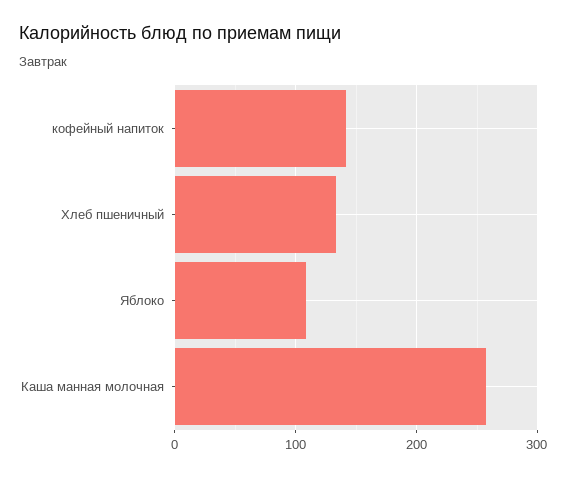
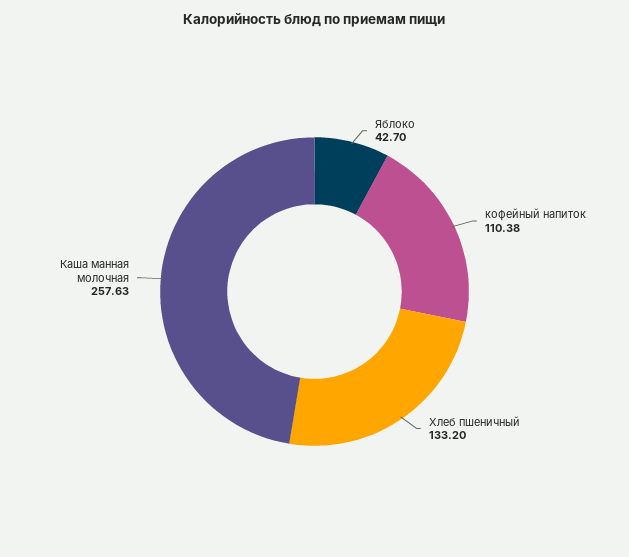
кофейный напиток: 140 -> 110.38
Яблоко: 110 -> 42.7

